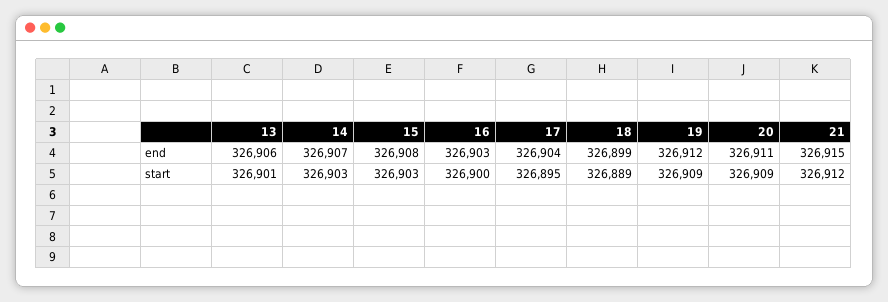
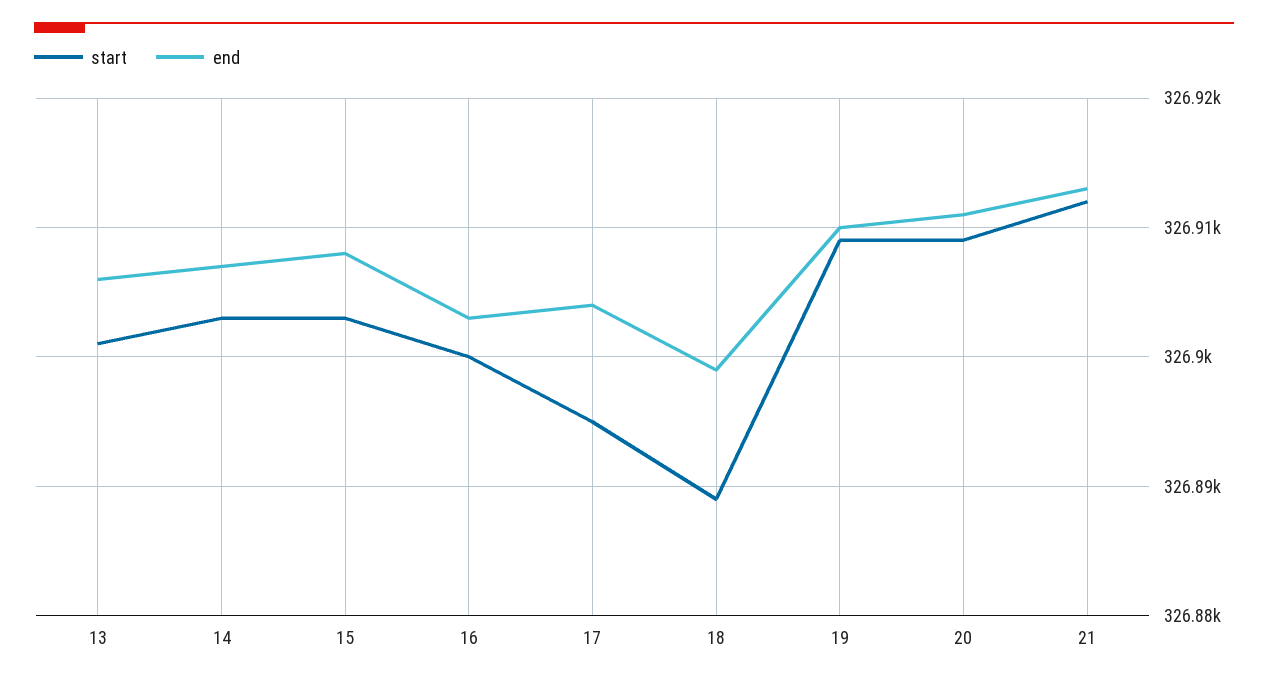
end, 19: 326912 -> 326910
end, 21: 326915 -> 326913

